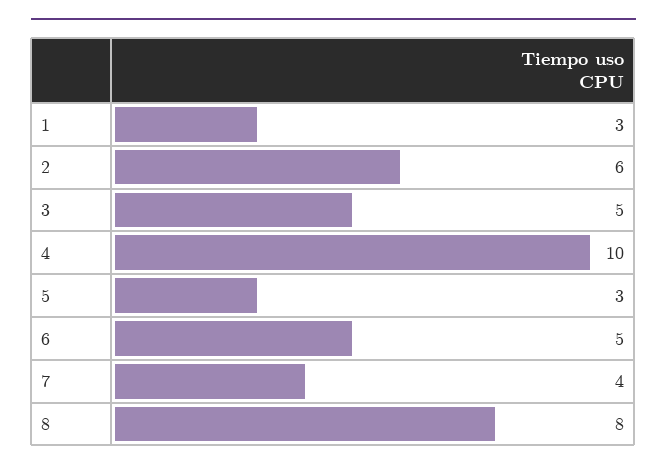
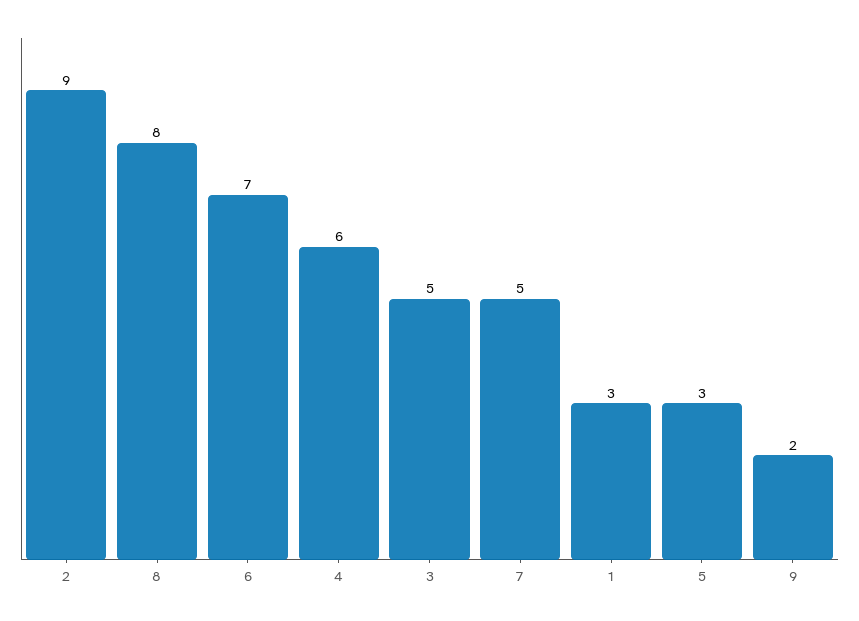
2: 6 -> 9
4: 10 -> 6
6: 5 -> 7
7: 4 -> 5
9: none -> 2

